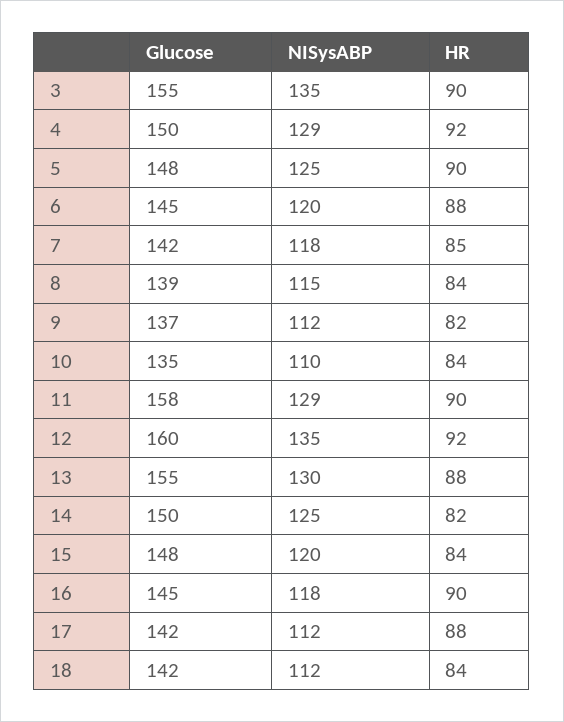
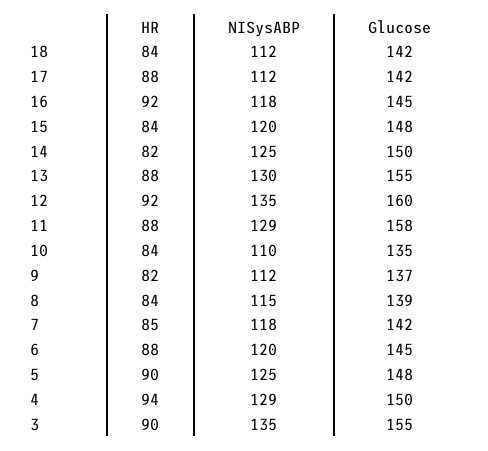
HR, 4: 92 -> 94
HR, 11: 90 -> 88
HR, 16: 90 -> 92

